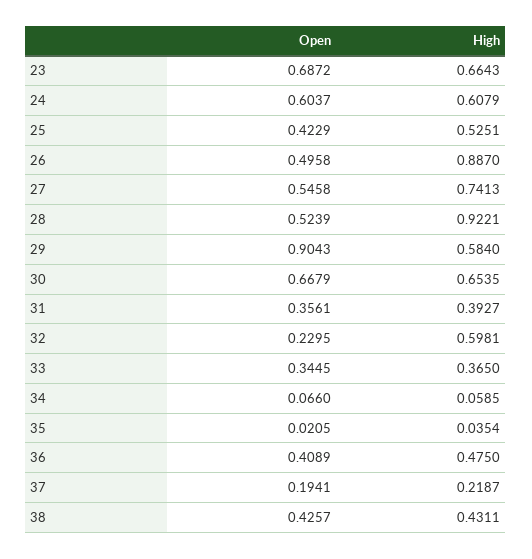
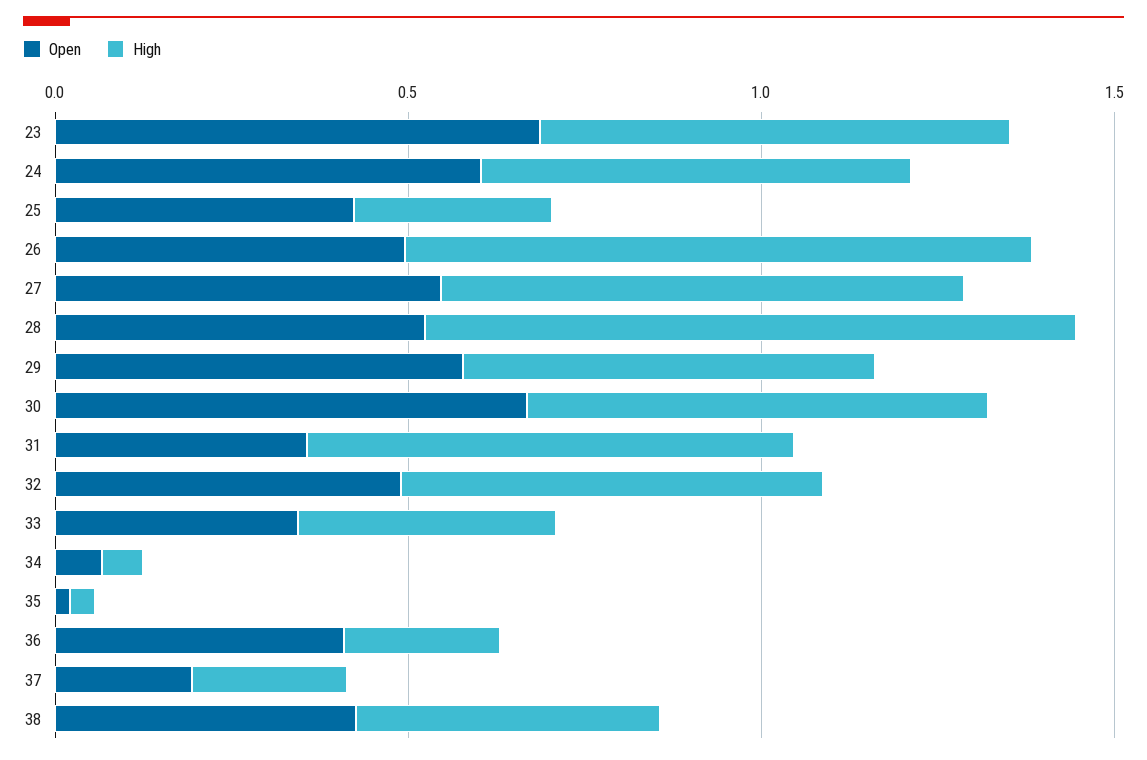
High, 25: 0.5251 -> 0.3
Open, 29: 0.9043 -> 0.6
High, 31: 0.3927 -> 0.7
Open, 32: 0.2295 -> 0.5
High, 36: 0.475 -> 0.2

